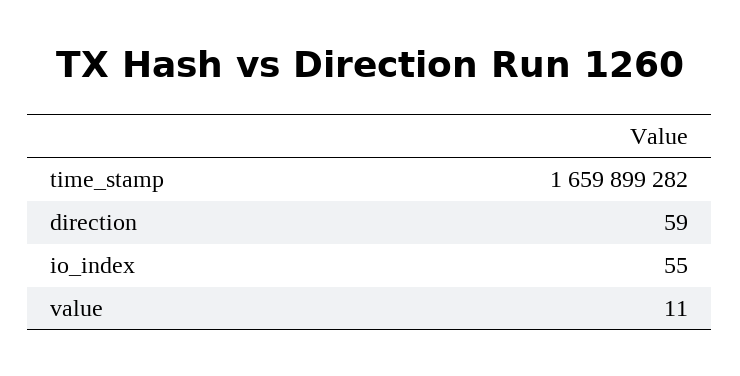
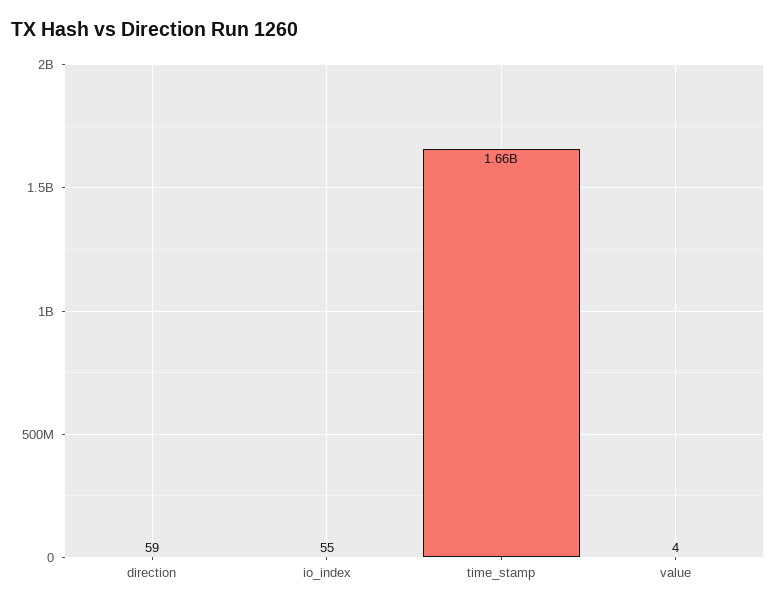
value: 11 -> 4

